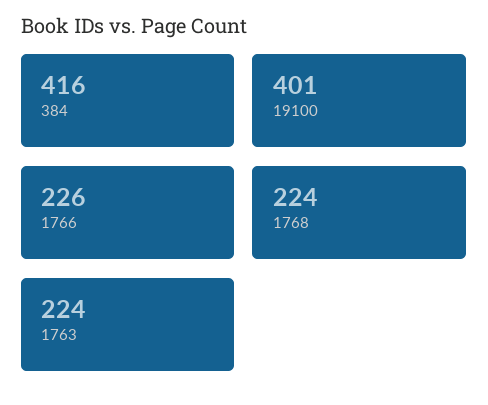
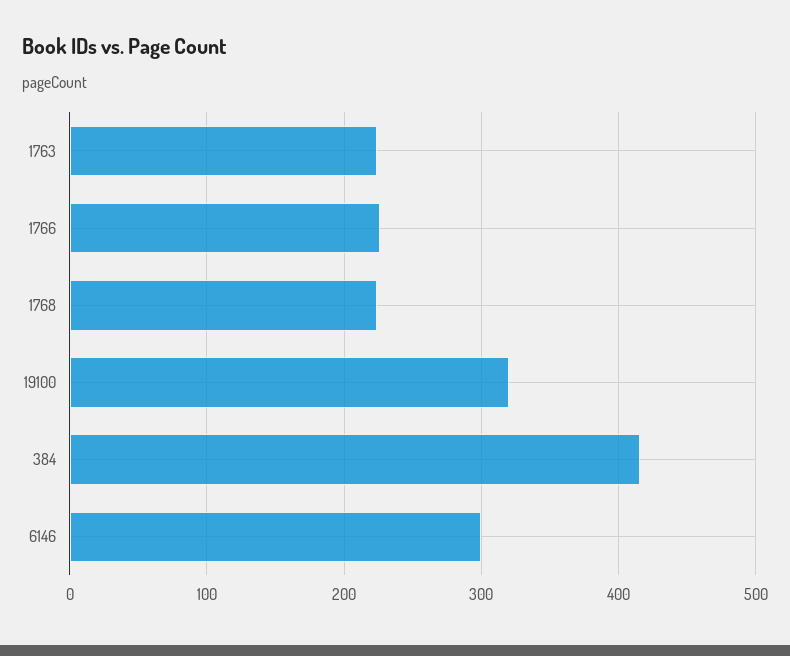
19100: 401 -> 320
6146: none -> 300

